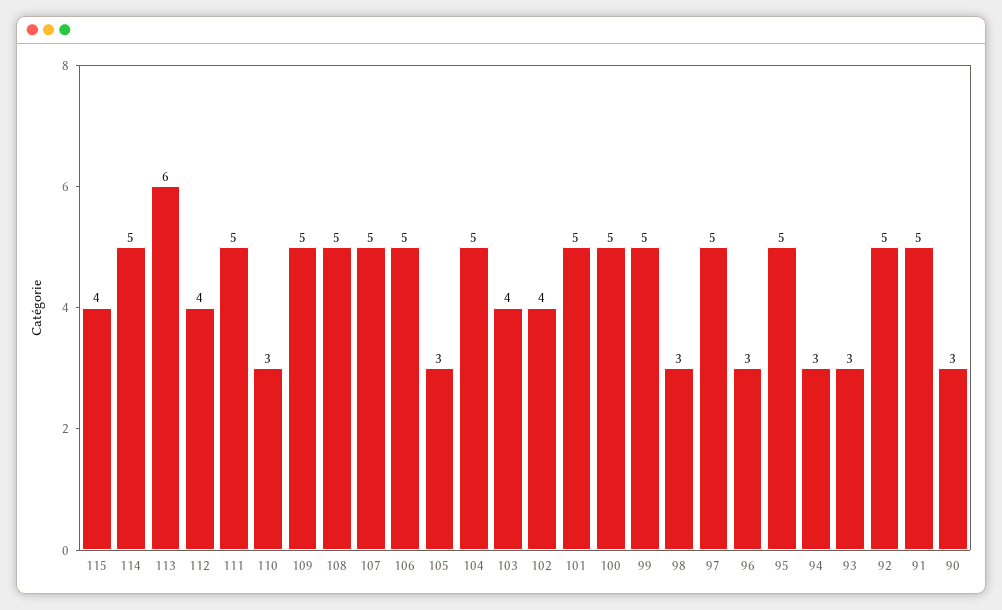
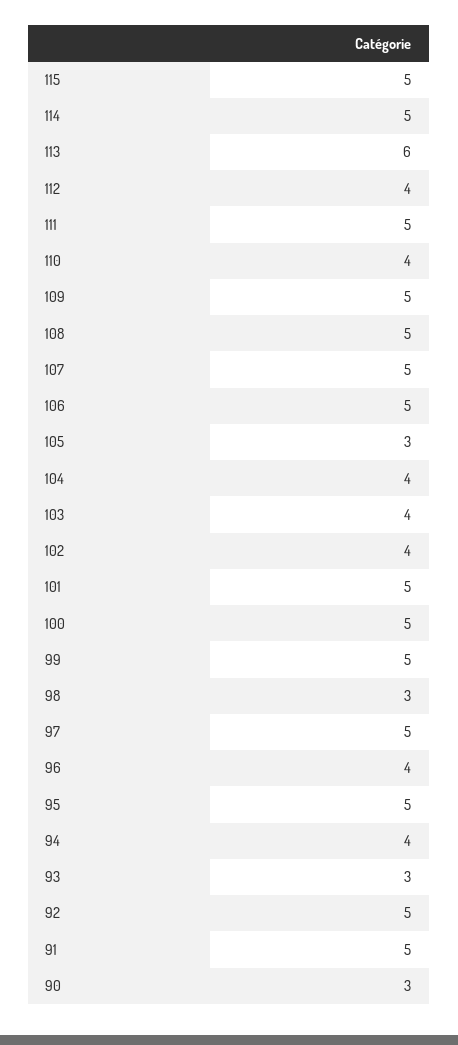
115: 4 -> 5
110: 3 -> 4
104: 5 -> 4
96: 3 -> 4
94: 3 -> 4

